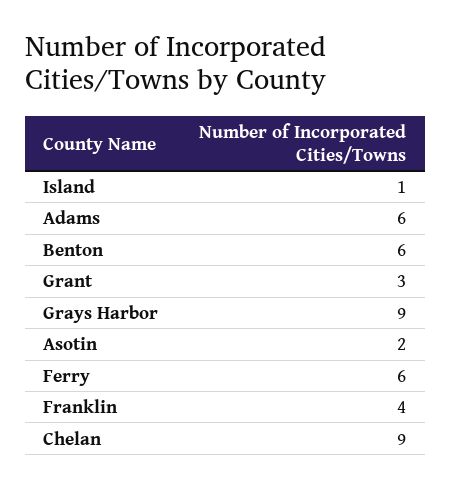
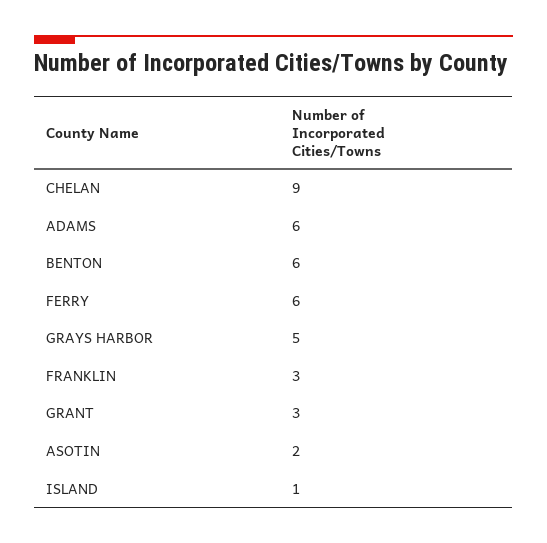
Grays Harbor: 9 -> 5
Franklin: 4 -> 3

